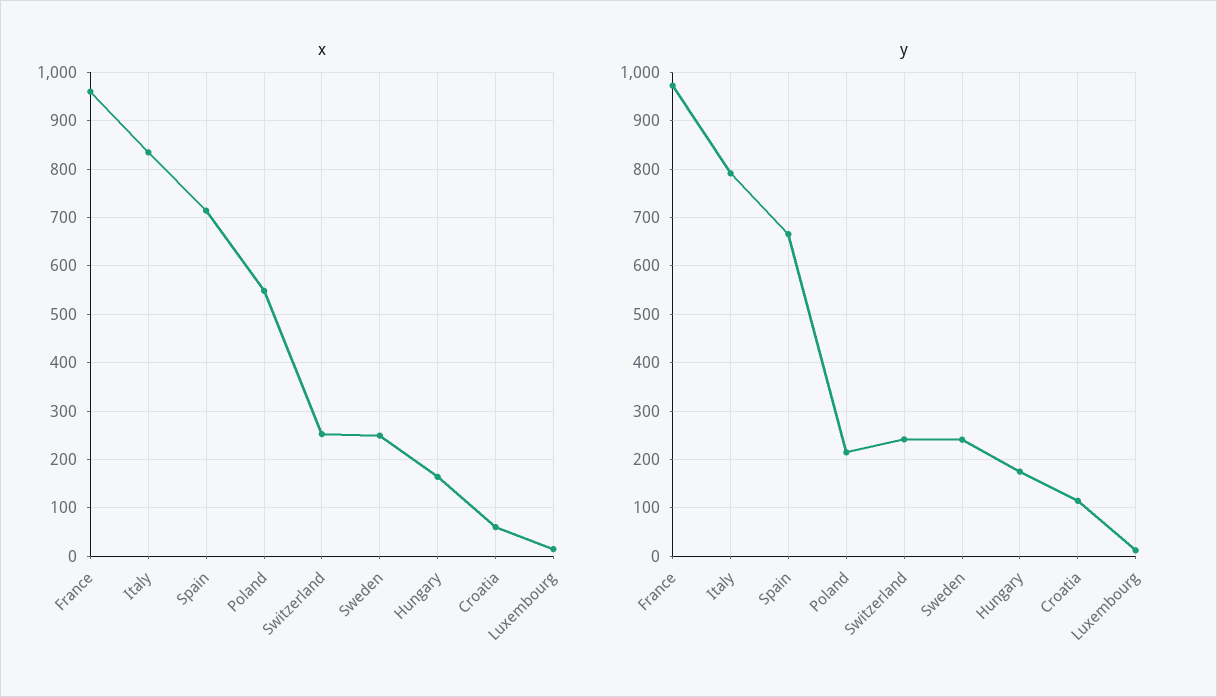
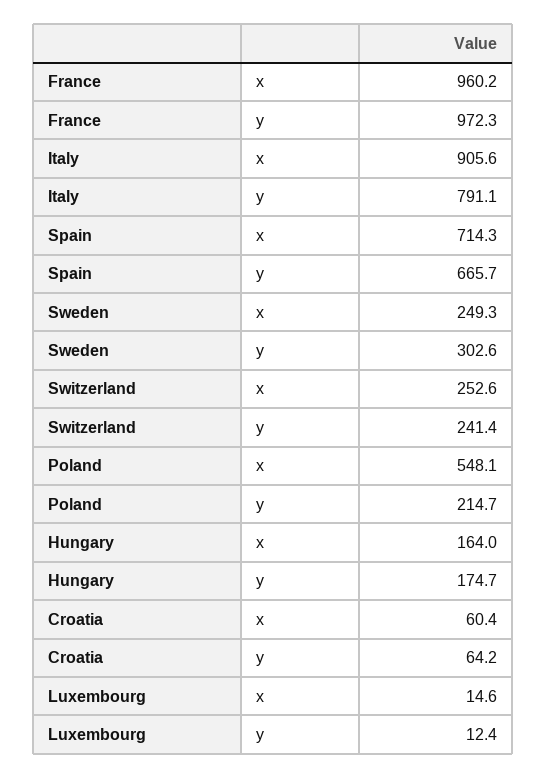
x, Italy: 840 -> 905.6
y, Sweden: 240 -> 302.6
y, Croatia: 120 -> 64.2

